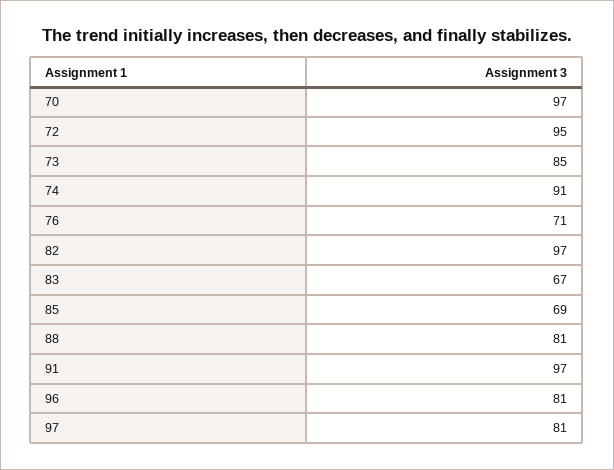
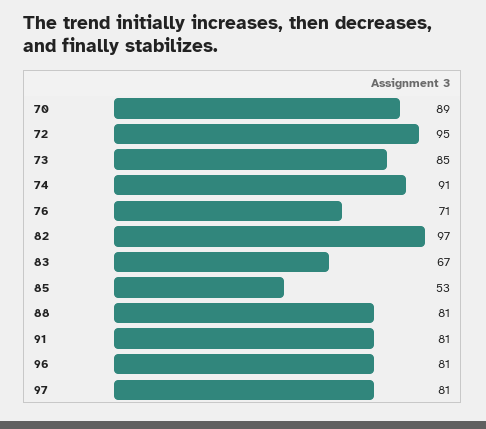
70: 97 -> 89
85: 69 -> 53
91: 97 -> 81

